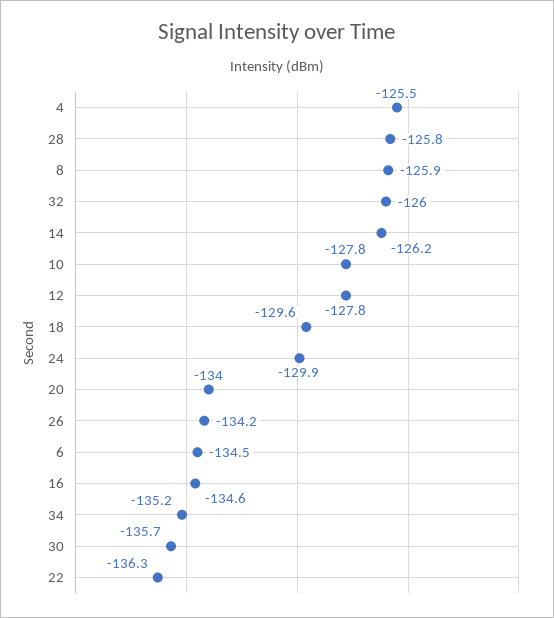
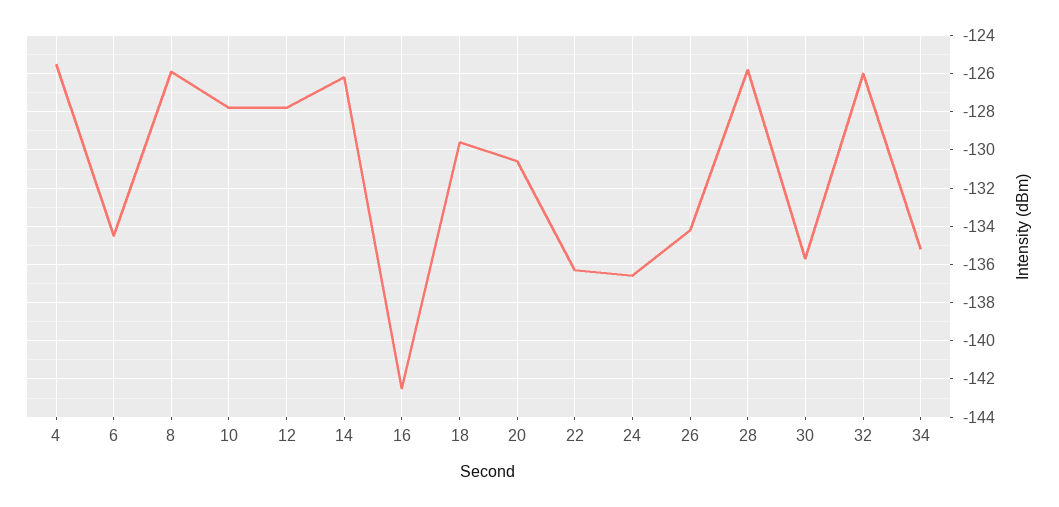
24: -129.9 -> -136.5
20: -134 -> -130.5
16: -134.6 -> -142.5

